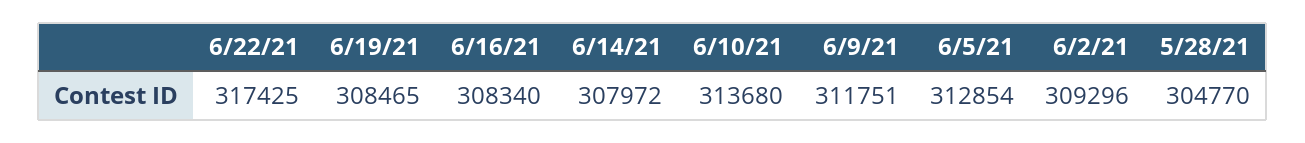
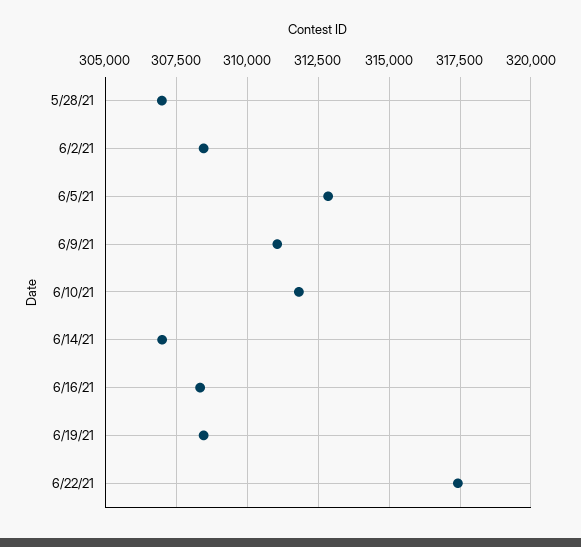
6/14/21: 307972 -> 307000
6/10/21: 313680 -> 311750
6/9/21: 311751 -> 311000
6/2/21: 309296 -> 308500
5/28/21: 304770 -> 307000

